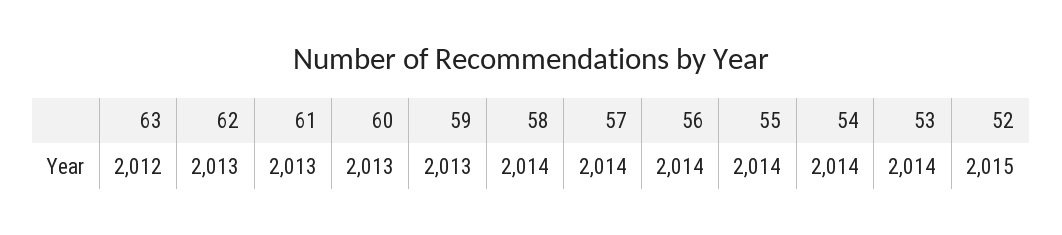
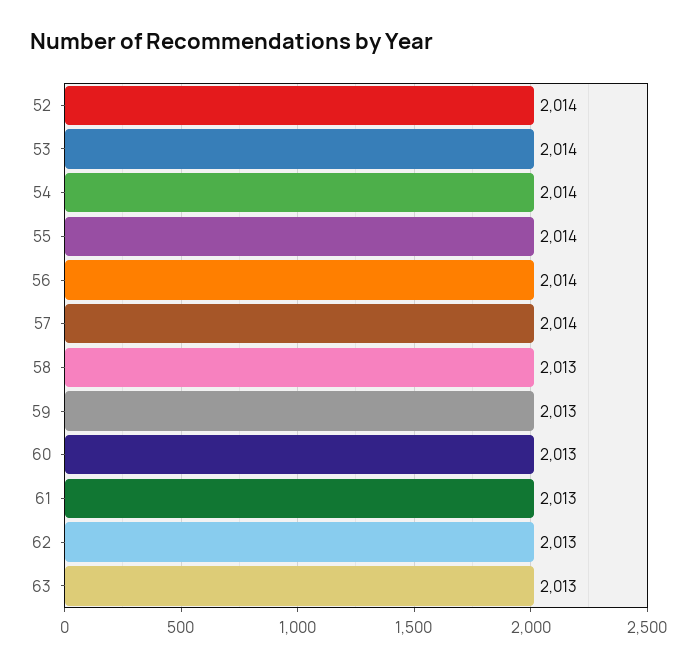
63: 2012 -> 2013
58: 2014 -> 2013
52: 2015 -> 2014

